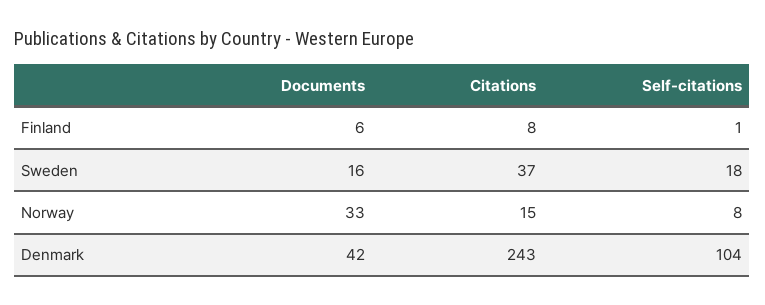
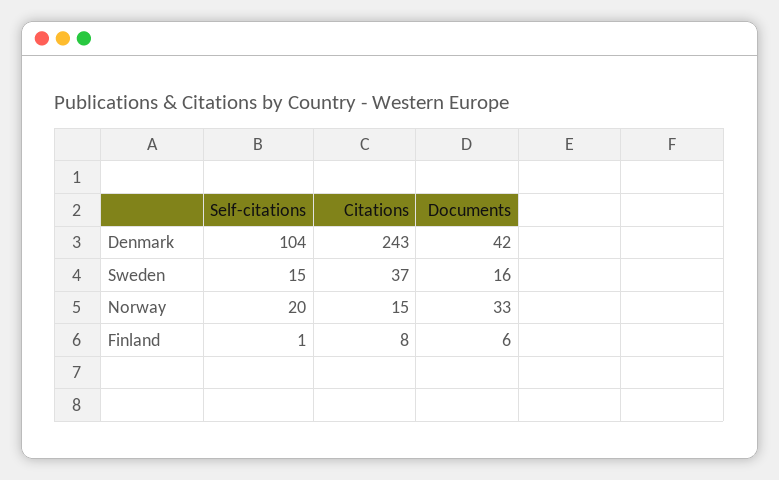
Self-citations, Sweden: 18 -> 15
Self-citations, Norway: 8 -> 20

